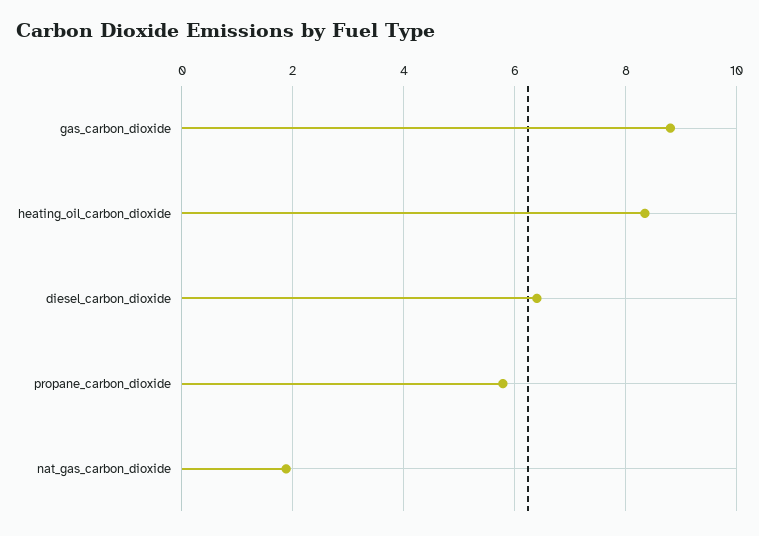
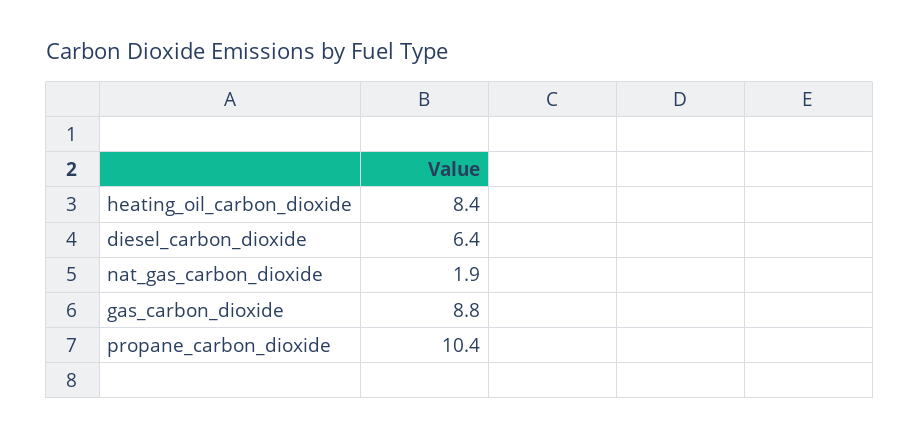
propane_carbon_dioxide: 5.8 -> 10.4

